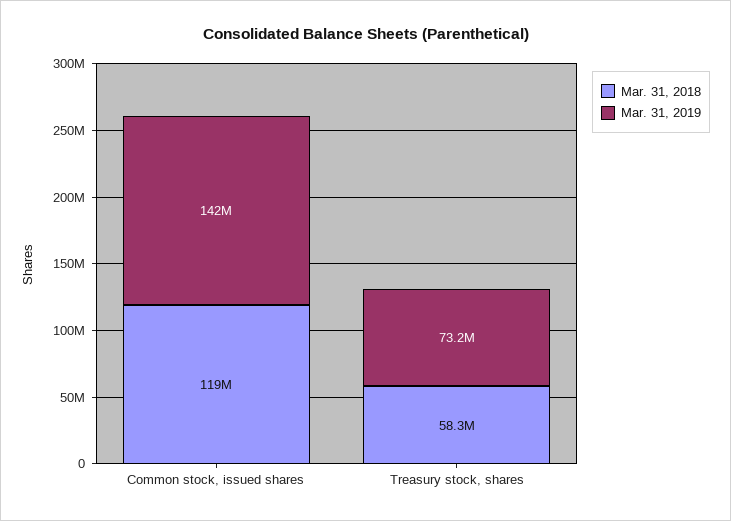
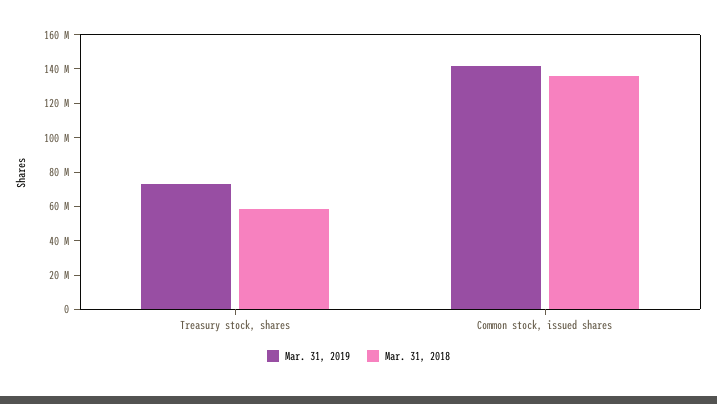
Mar. 31, 2018, Common stock, issued shares: 119000000 -> 135000000

